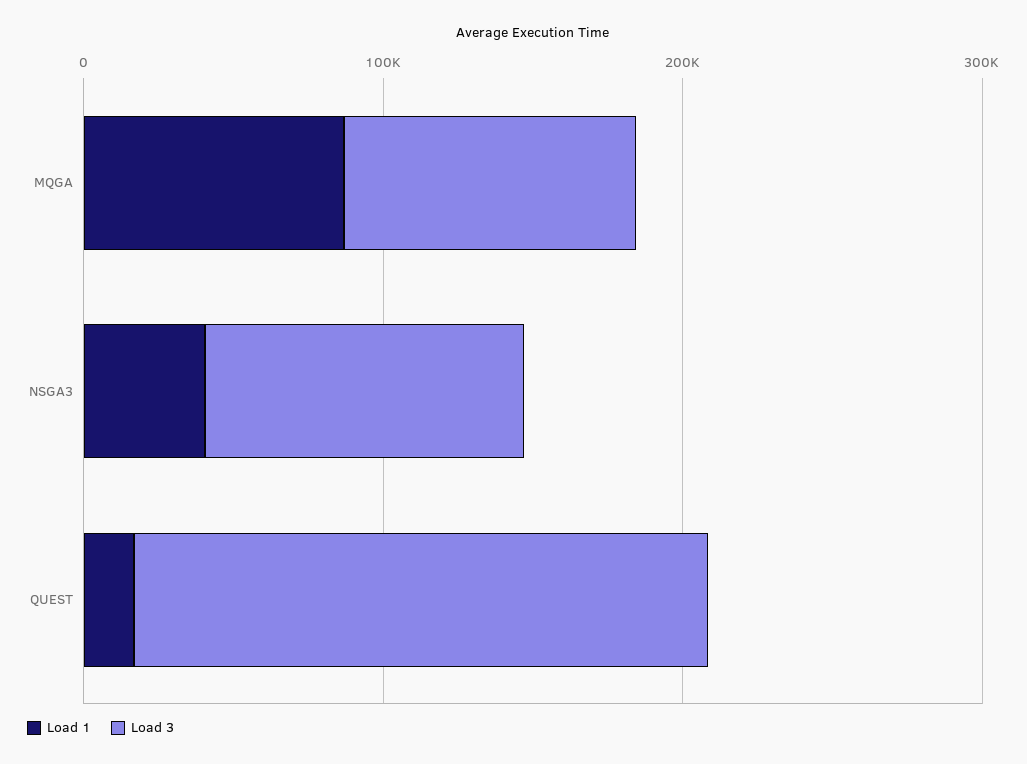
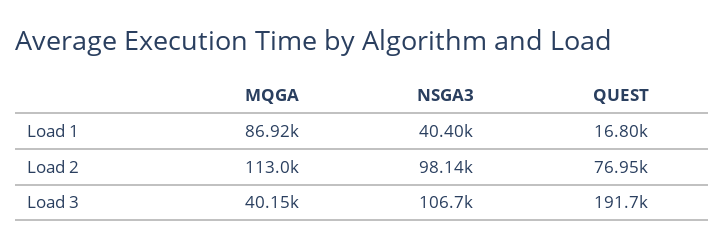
Load 3, MQGA: 100000 -> 40150
Load 2, MQGA: none -> 113000
Load 2, NSGA3: none -> 98140
Load 2, QUEST: none -> 76950

